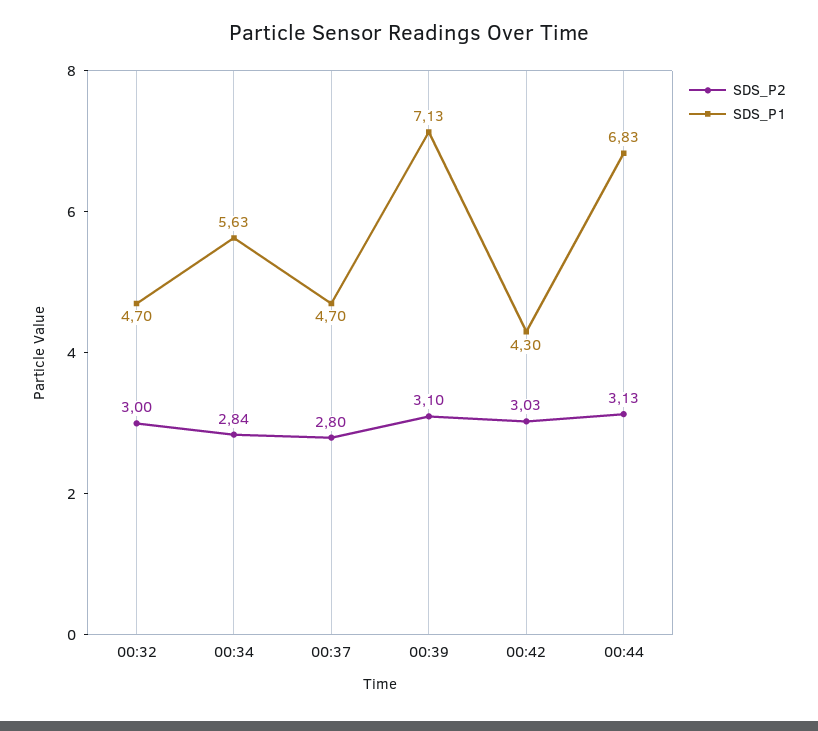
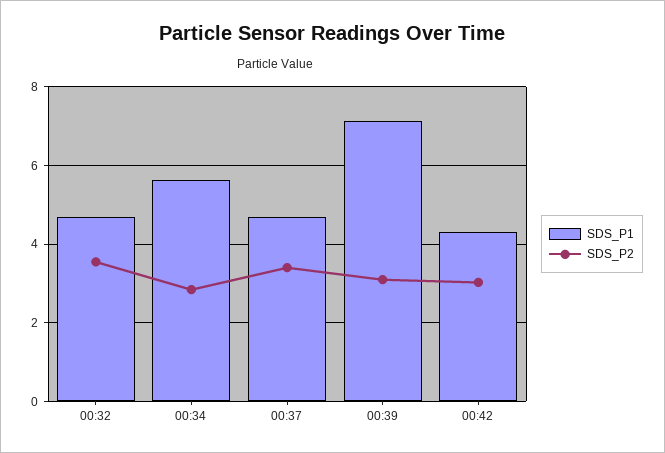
SDS_P2, 00:32: 3 -> 3.6
SDS_P2, 00:37: 2.8 -> 3.4
SDS_P2, 00:44: 3.13 -> none
SDS_P1, 00:44: 6.83 -> none

